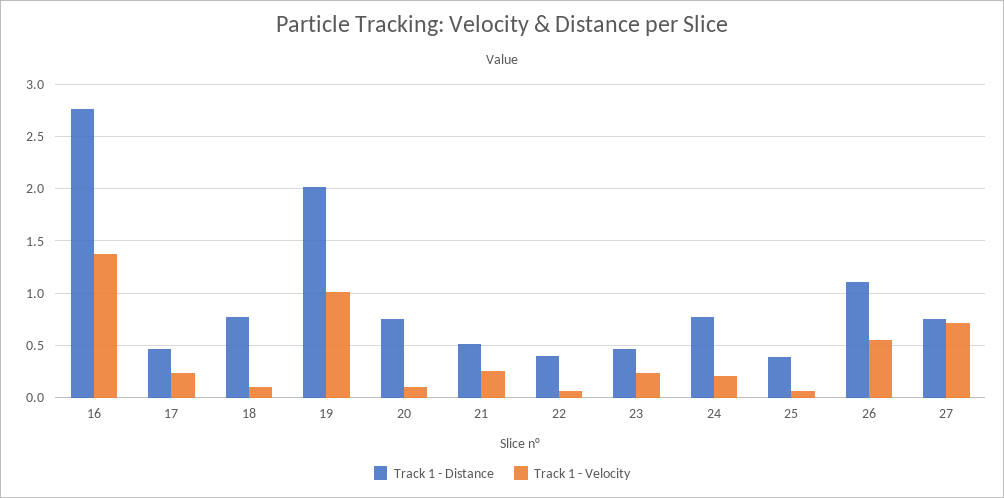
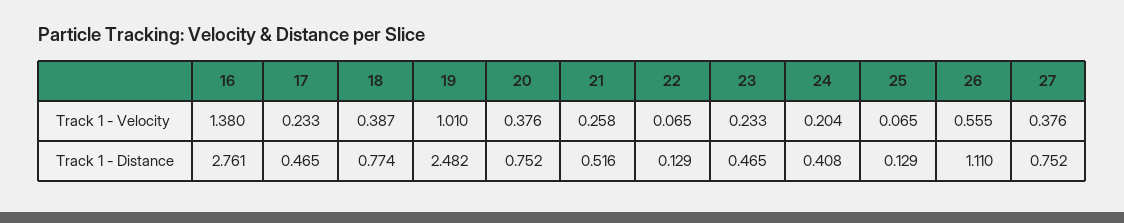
Track 1 - Velocity, 18: 0.1 -> 0.387
Track 1 - Distance, 19: 2 -> 2.482
Track 1 - Velocity, 20: 0.1 -> 0.376
Track 1 - Distance, 22: 0.4 -> 0.129
Track 1 - Distance, 24: 0.8 -> 0.408
Track 1 - Distance, 25: 0.4 -> 0.129
Track 1 - Velocity, 27: 0.7 -> 0.376

